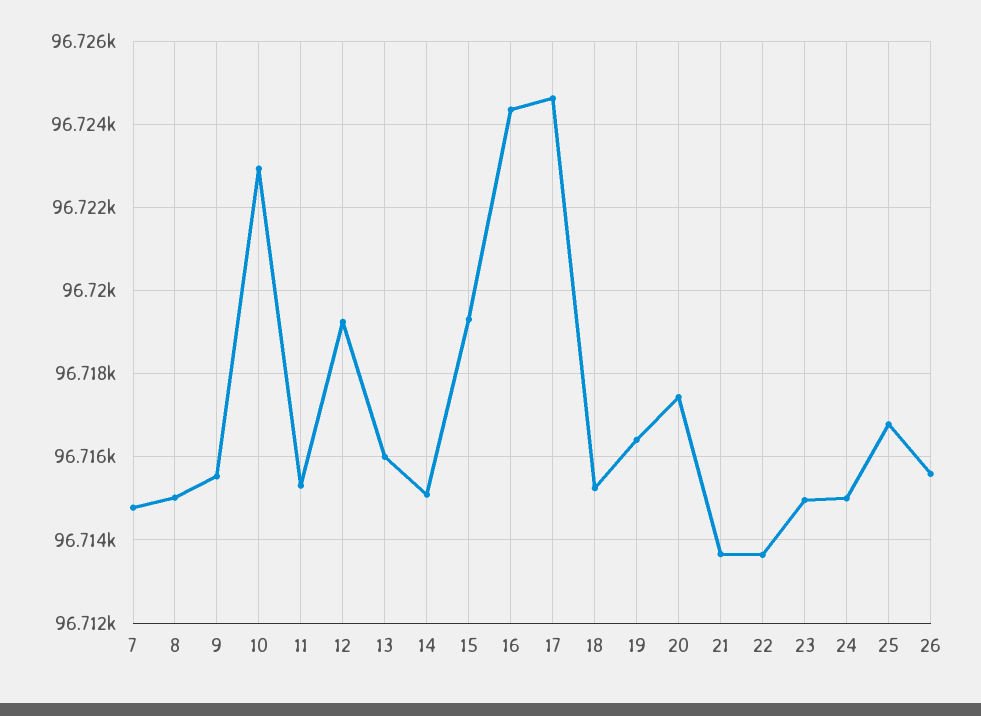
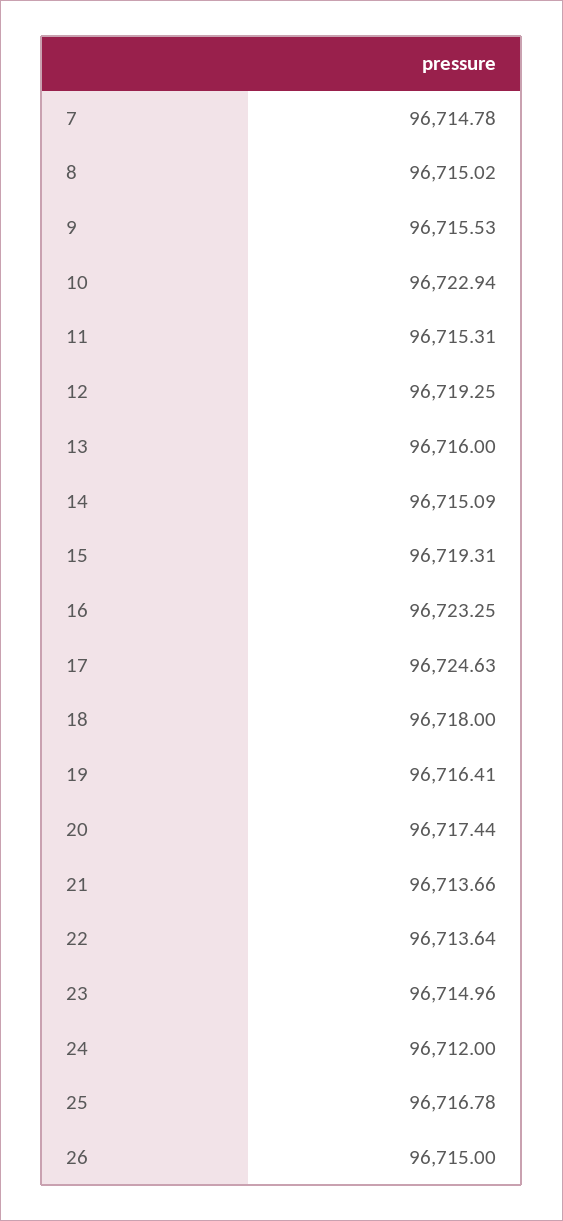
16: 96724.4 -> 96723.25
18: 96715.2 -> 96718
24: 96715 -> 96712
26: 96715.6 -> 96715

